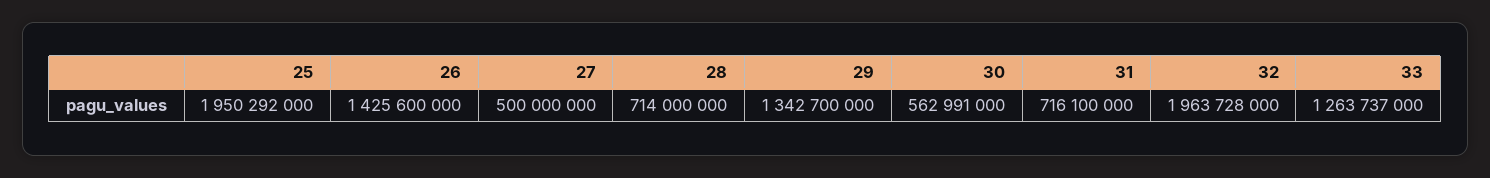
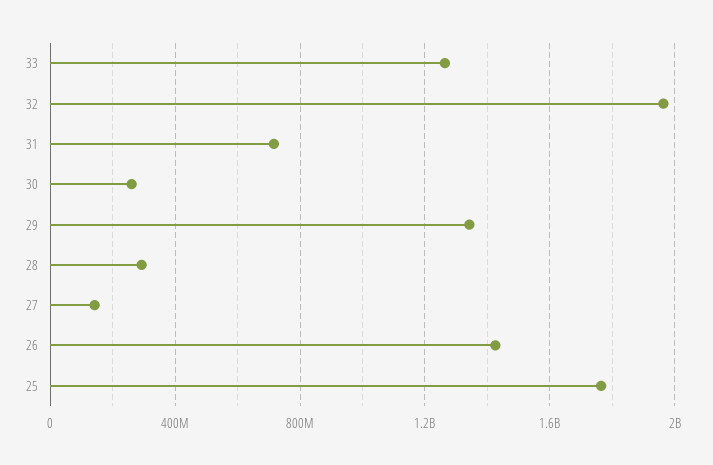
25: 1950292000 -> 1750000000
27: 500000000 -> 150000000
28: 714000000 -> 300000000
30: 562991000 -> 250000000

